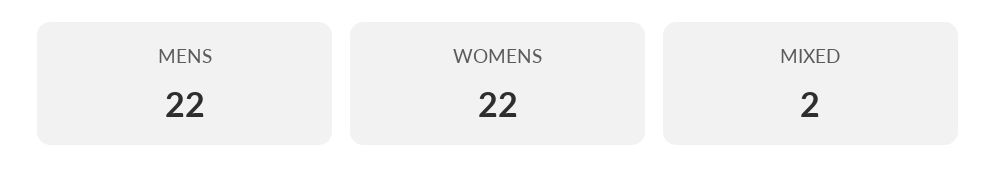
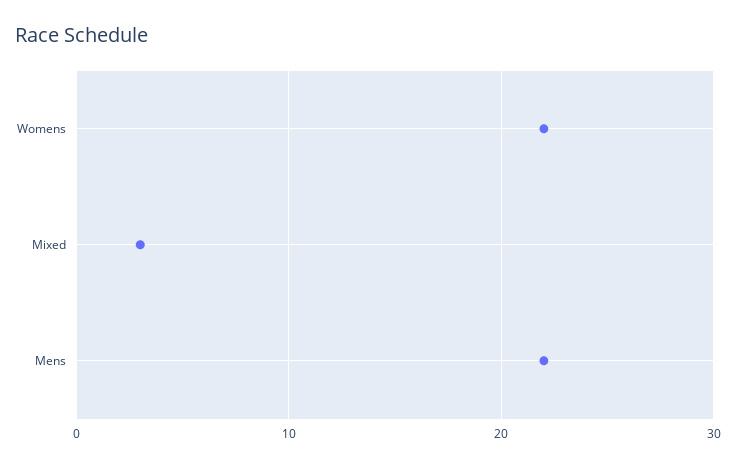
MIXED: 2 -> 3

